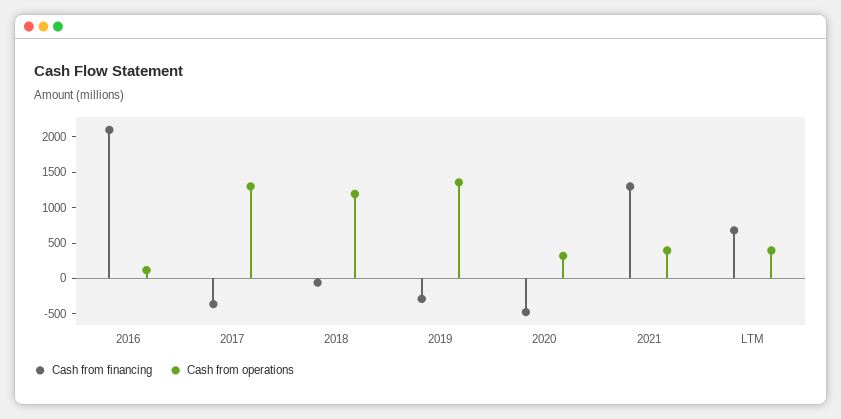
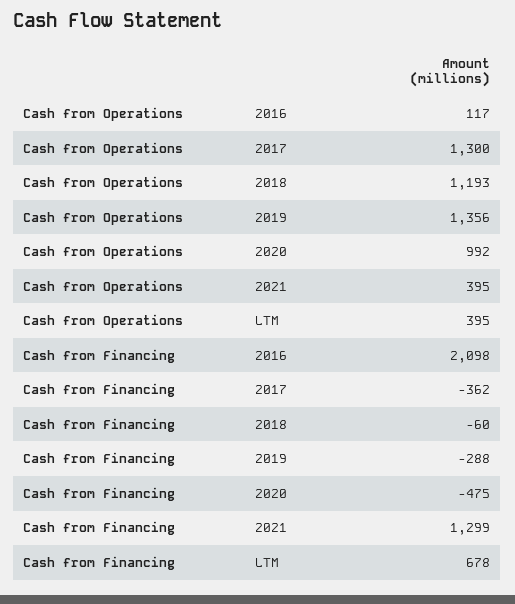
Cash from operations, 2020: 250 -> 992

